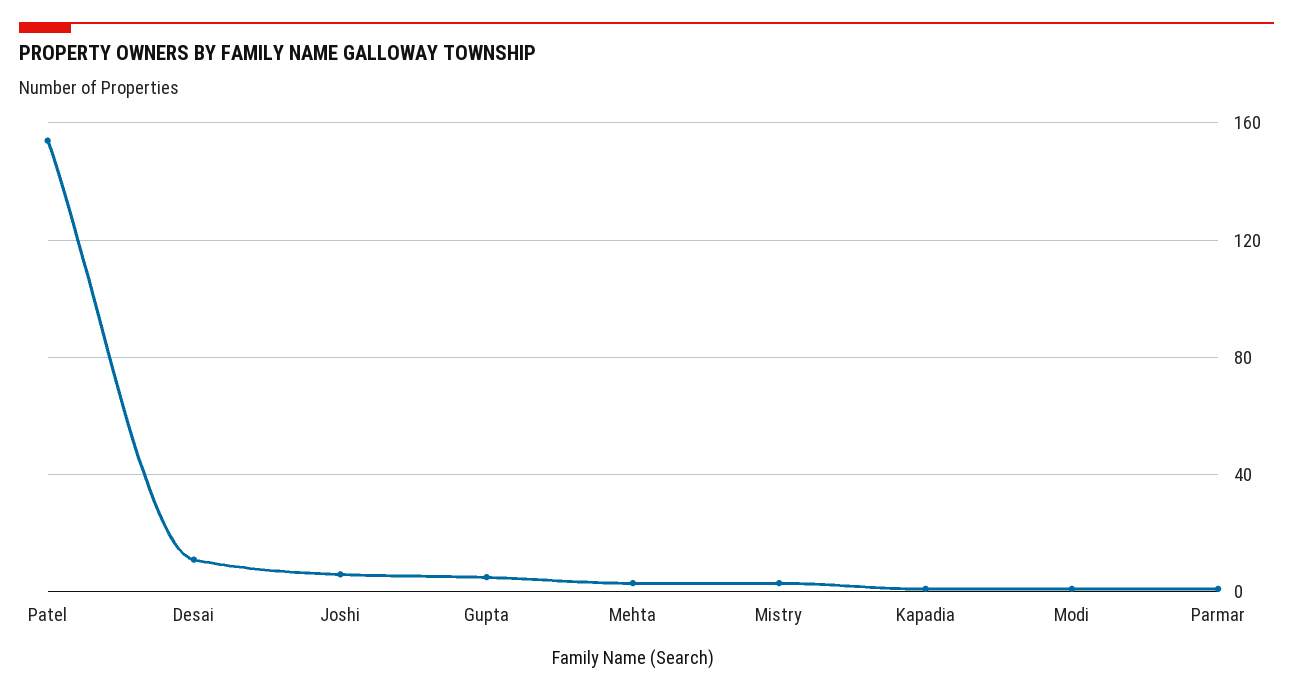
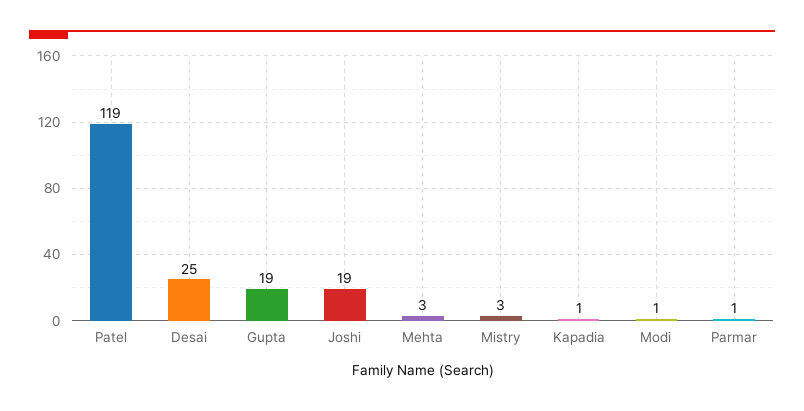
Patel: 155 -> 119
Desai: 10 -> 25
Joshi: 5 -> 19
Gupta: 5 -> 19

